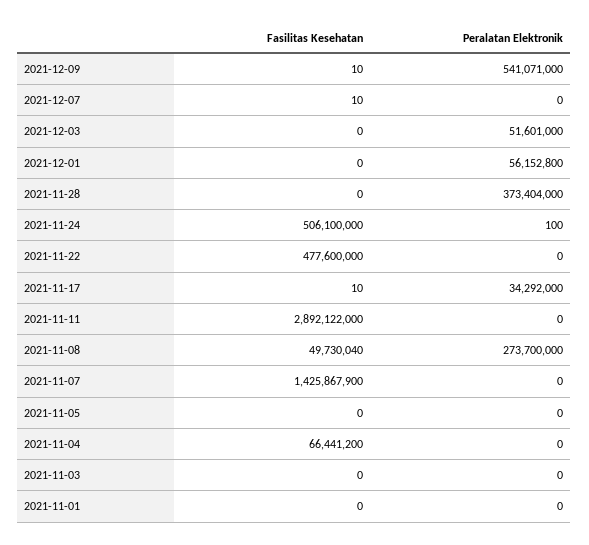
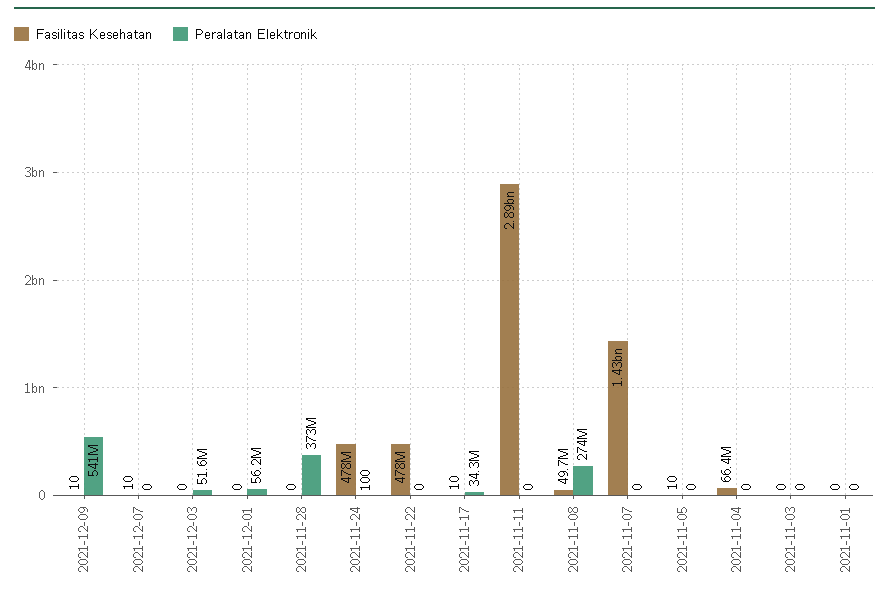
Fasilitas Kesehatan, 2021-11-24: 506100000 -> 478000000
Fasilitas Kesehatan, 2021-11-05: 0 -> 10

